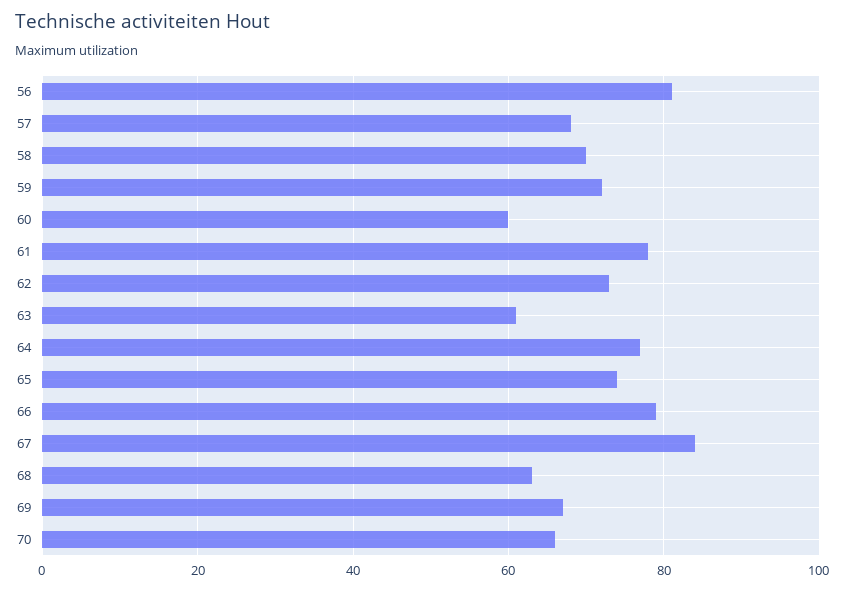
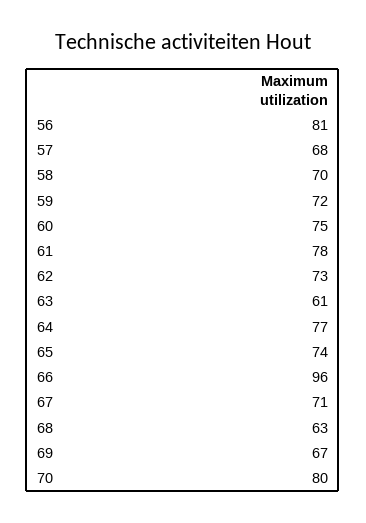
60: 60 -> 75
66: 80 -> 96
67: 85 -> 71
70: 65 -> 80

